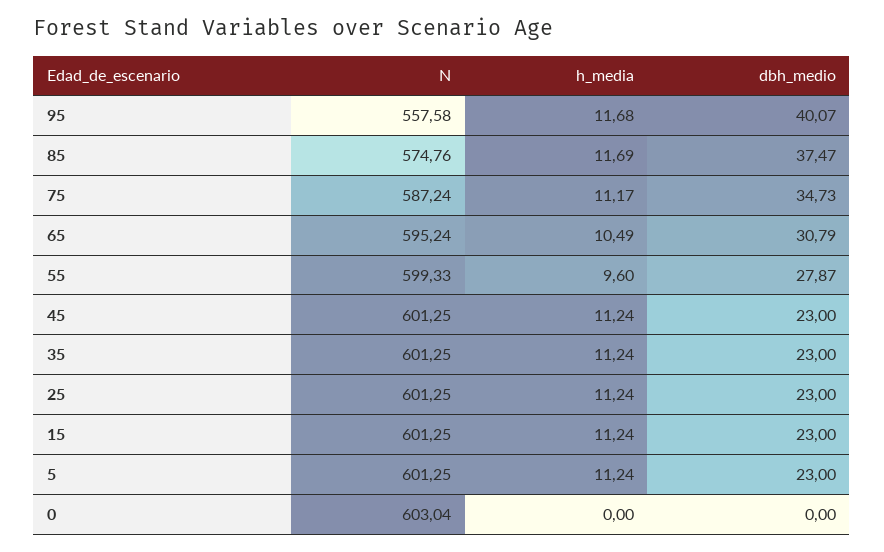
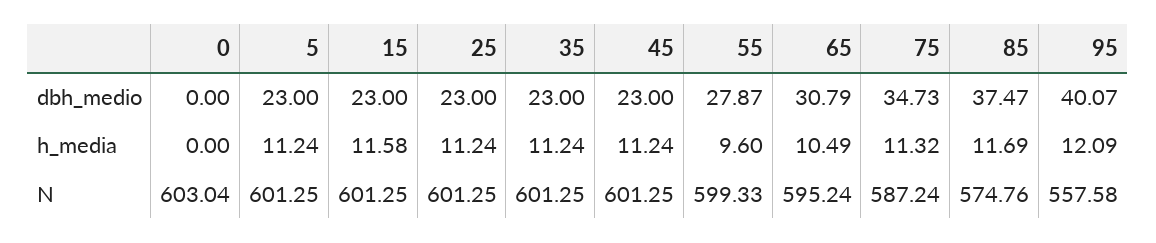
h_media, 95: 11.68 -> 12.09
h_media, 75: 11.17 -> 11.32
h_media, 15: 11.24 -> 11.58

